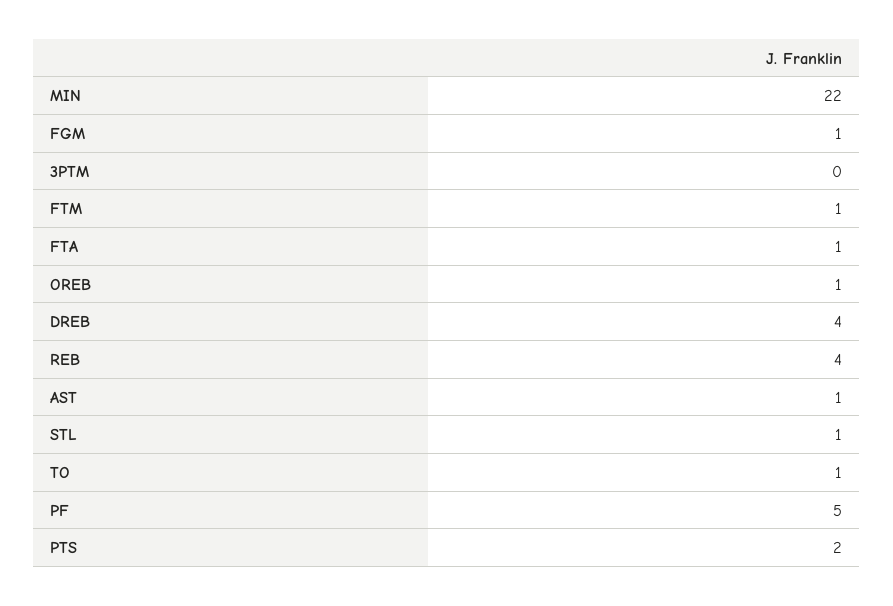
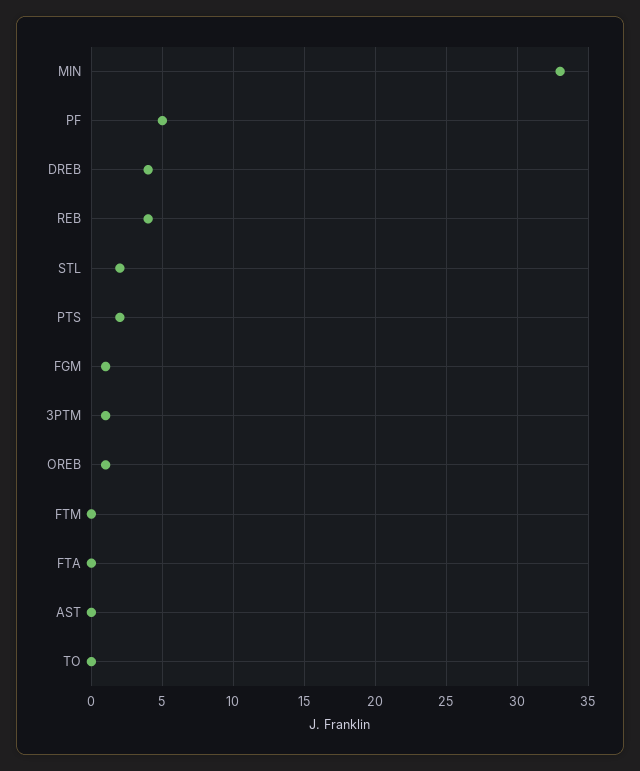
MIN: 22 -> 33
3PTM: 0 -> 1
FTM: 1 -> 0
FTA: 1 -> 0
AST: 1 -> 0
STL: 1 -> 2
TO: 1 -> 0

